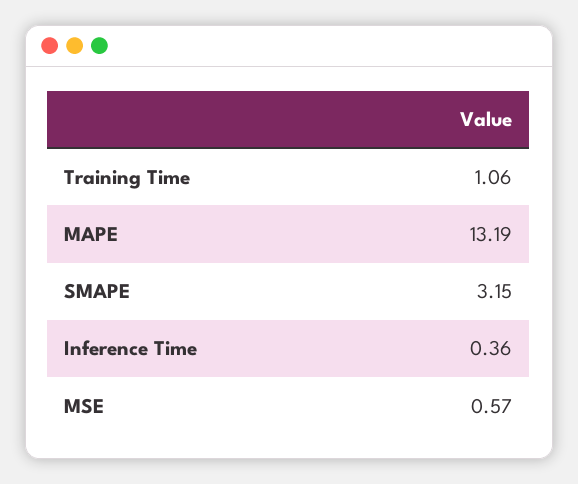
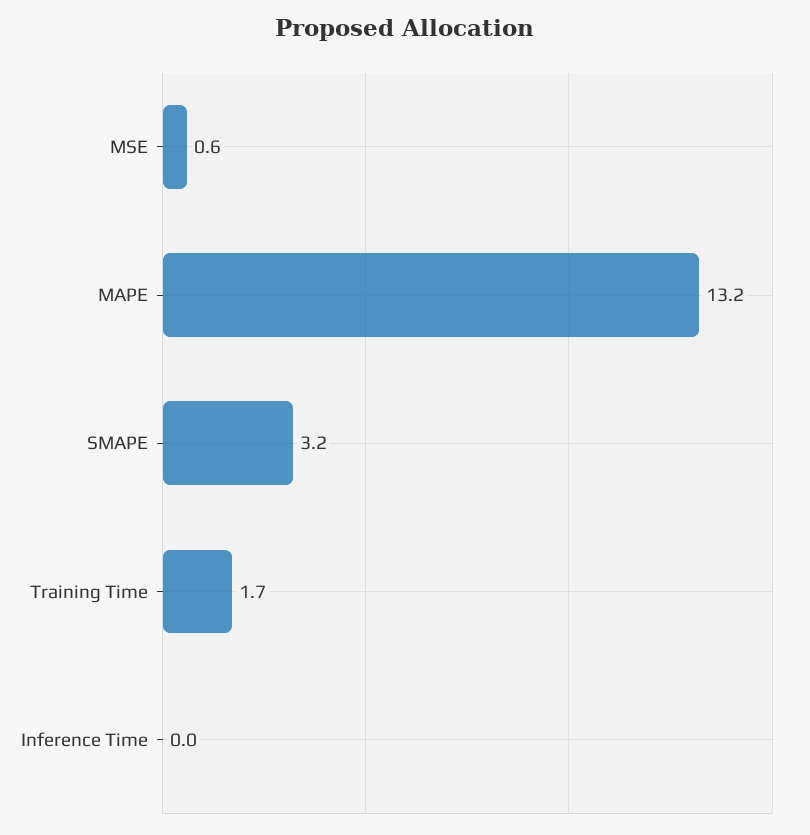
Training Time: 1.06 -> 1.7
Inference Time: 0.36 -> 0

